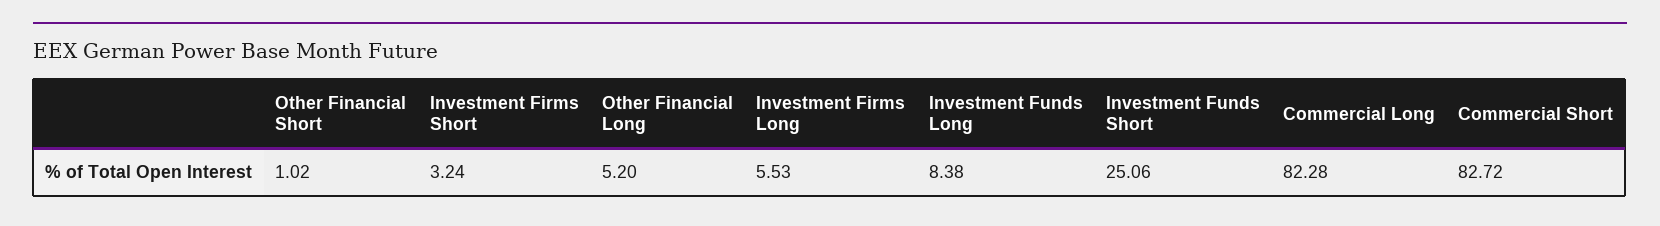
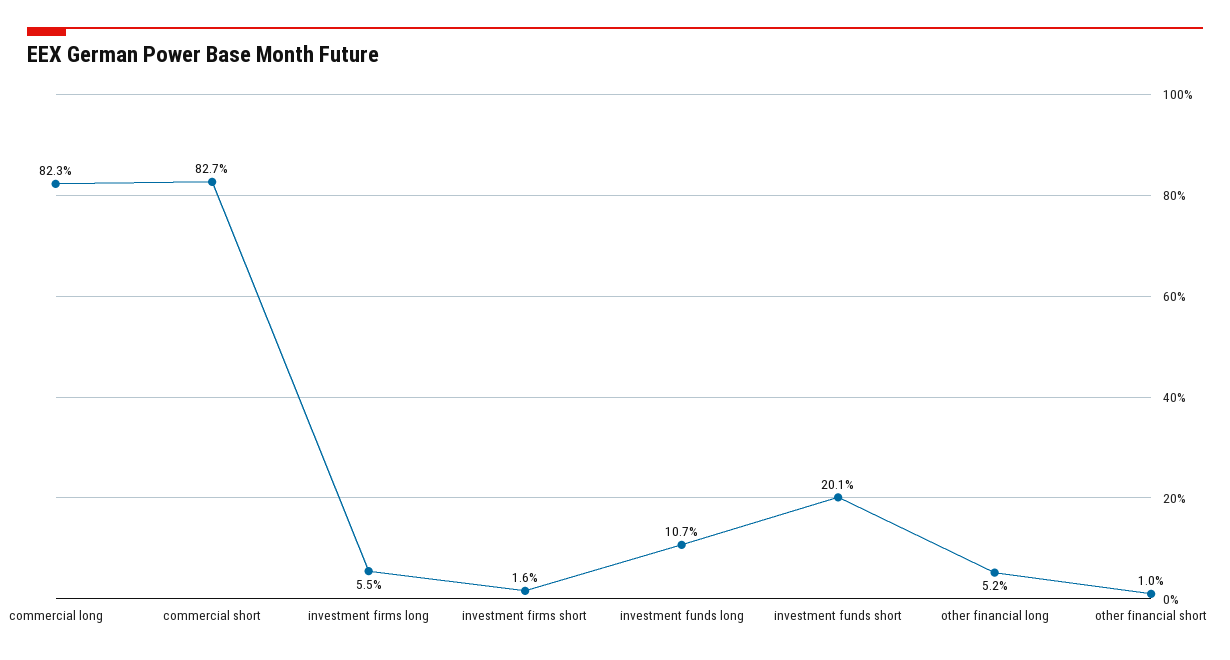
Investment Firms Short: 3.24 -> 1.6
Investment Funds Long: 8.38 -> 10.7
Investment Funds Short: 25.06 -> 20.1

